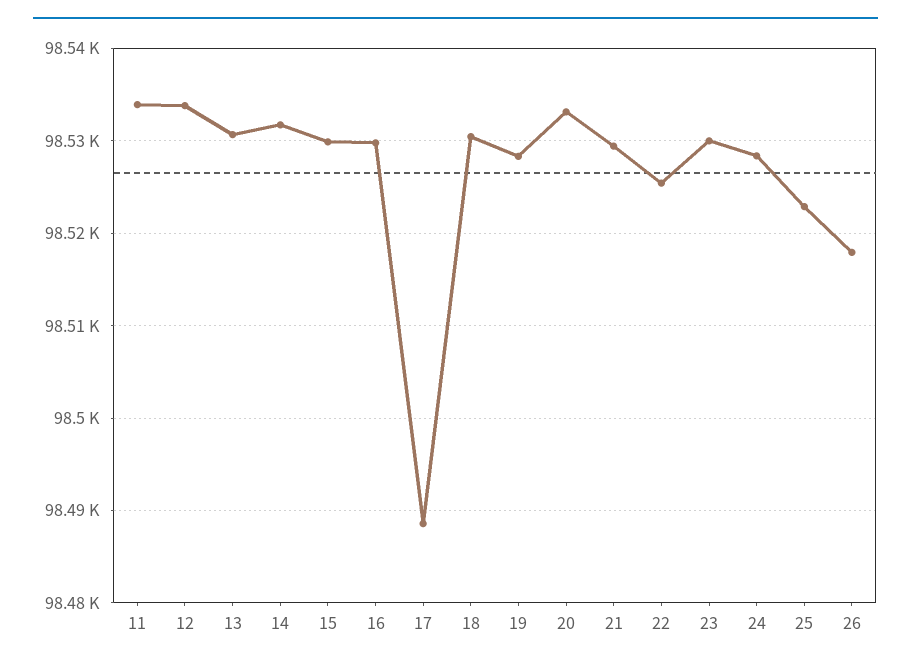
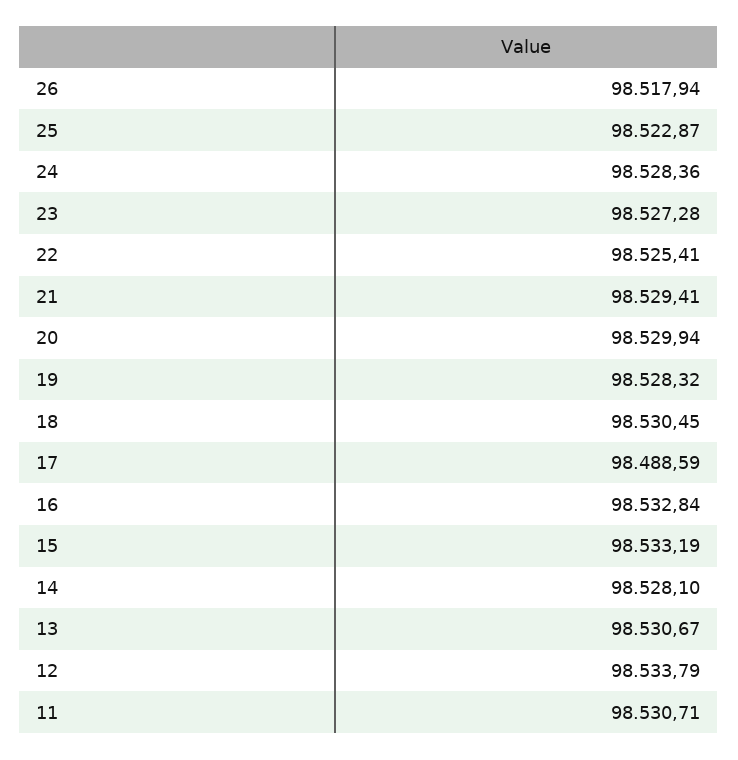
11: 98534 -> 98530.71
14: 98532 -> 98528.1
15: 98530 -> 98533.19
16: 98530 -> 98532.84
20: 98533 -> 98529.94
23: 98530 -> 98527.28

